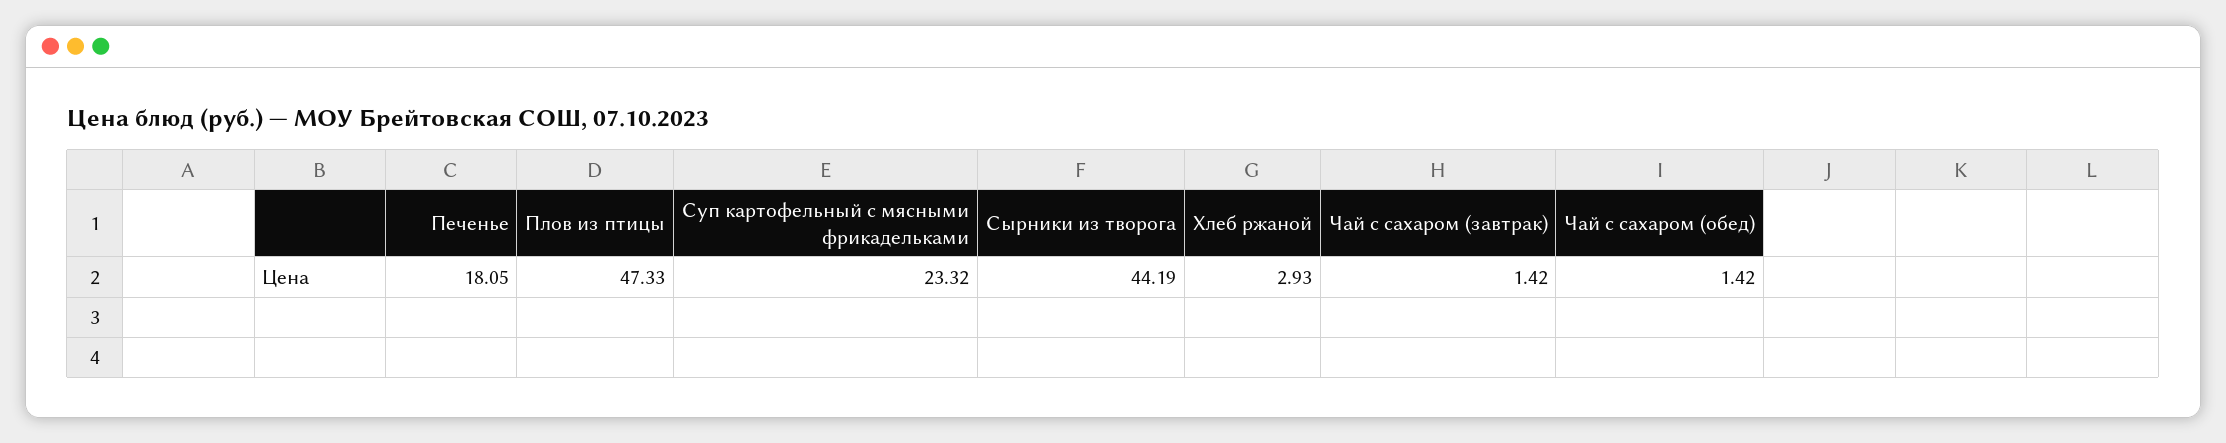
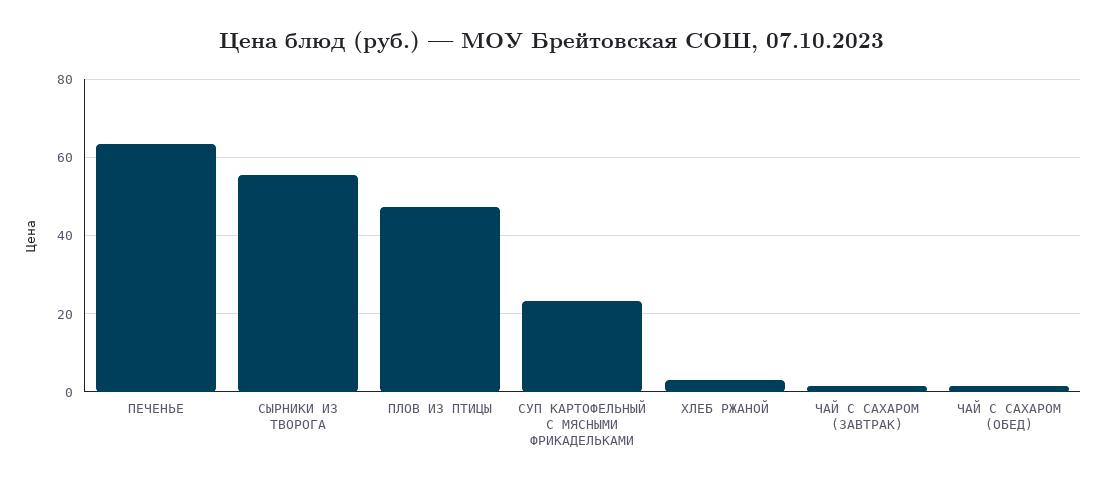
Печенье: 18.05 -> 64
Сырники из творога: 44.19 -> 56

